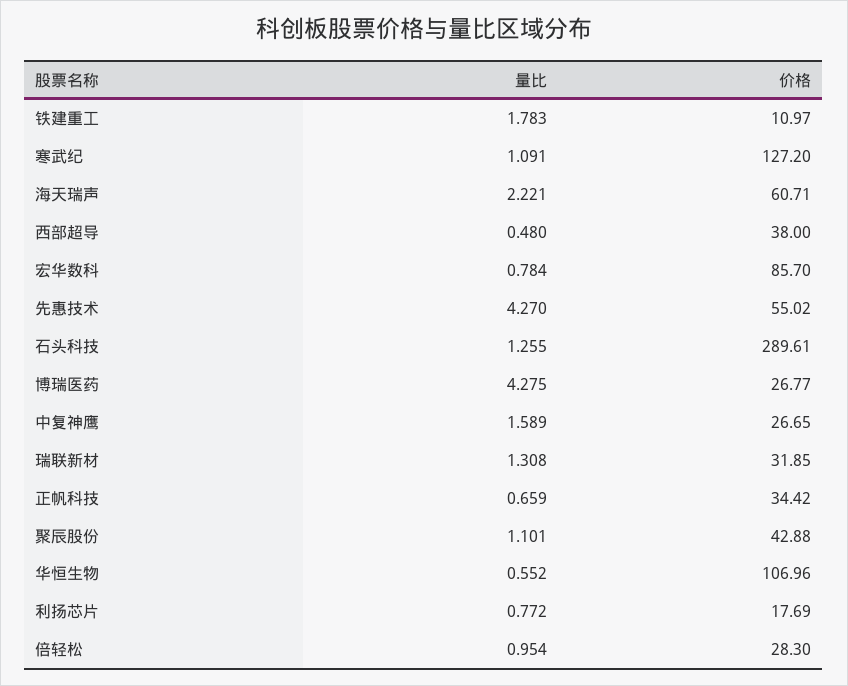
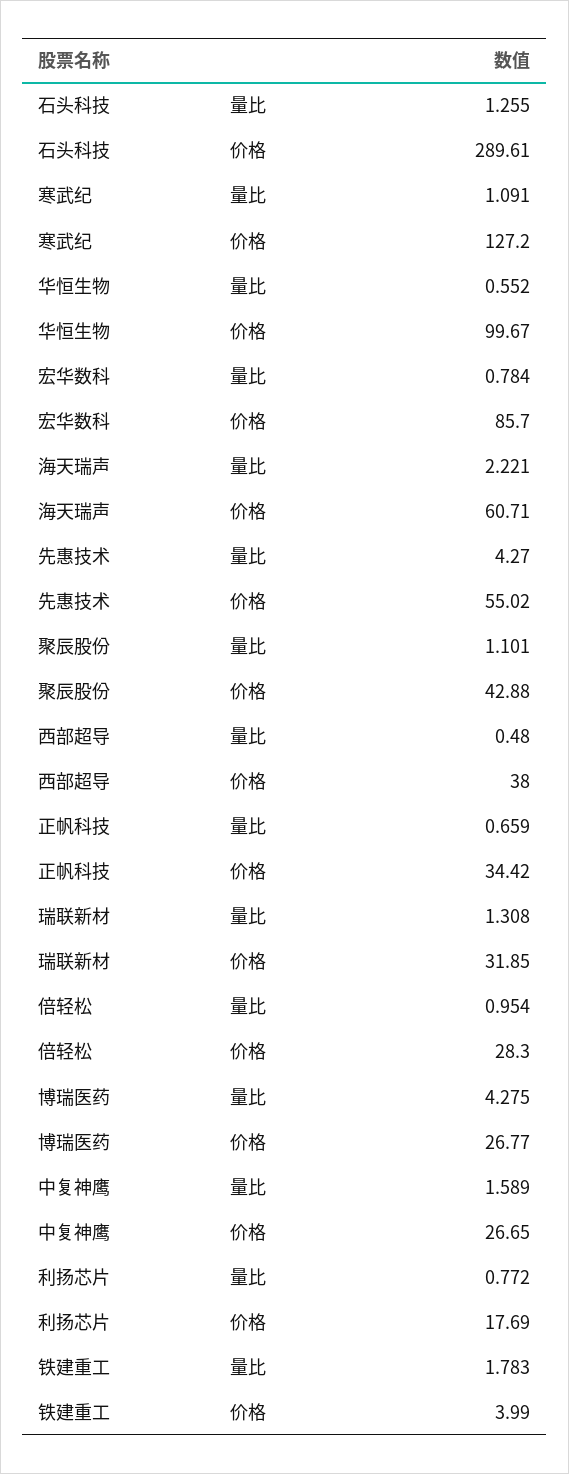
价格, 铁建重工: 10.97 -> 3.99
价格, 华恒生物: 106.96 -> 99.67

